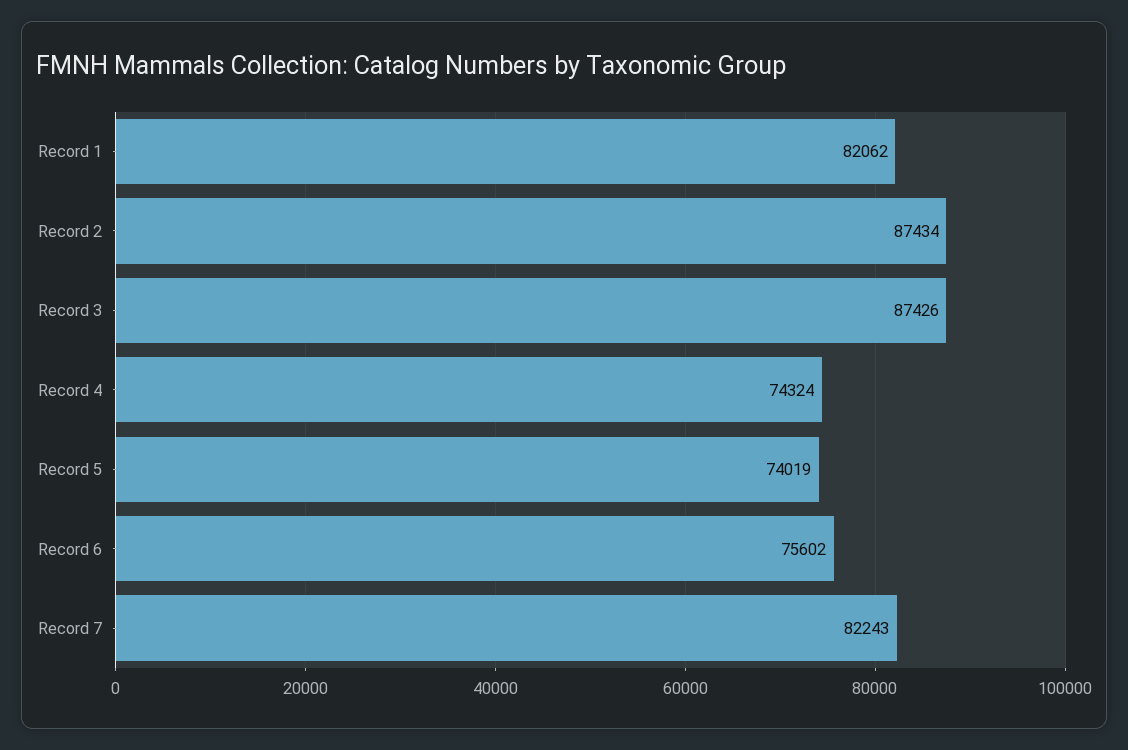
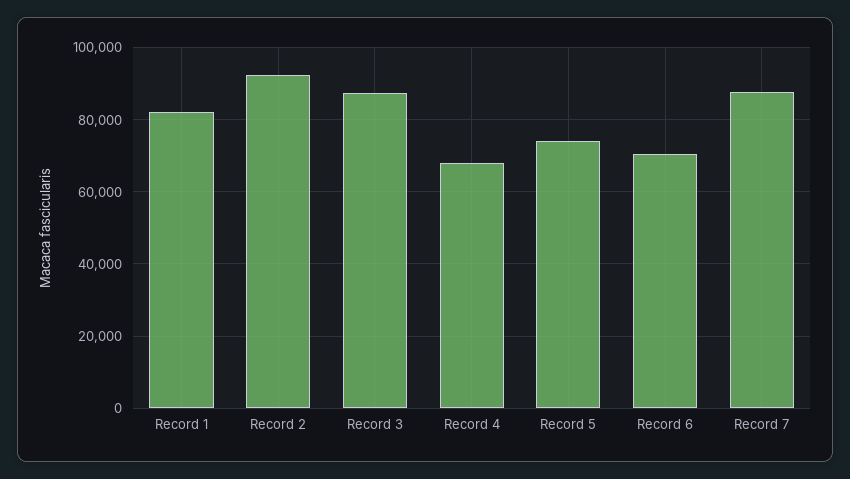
Record 2: 87434 -> 92000
Record 4: 74324 -> 68000
Record 6: 75602 -> 70000
Record 7: 82243 -> 88000

